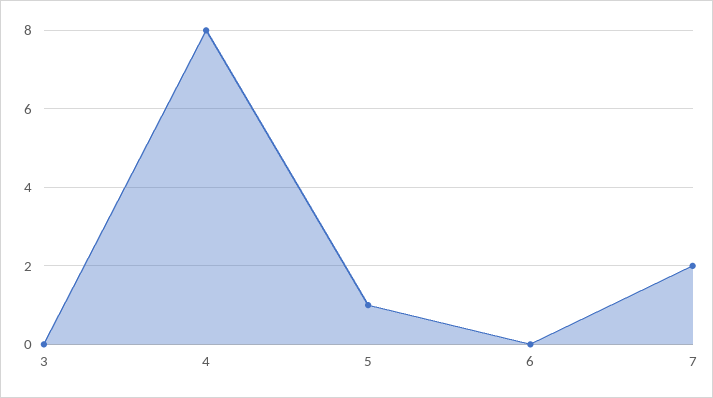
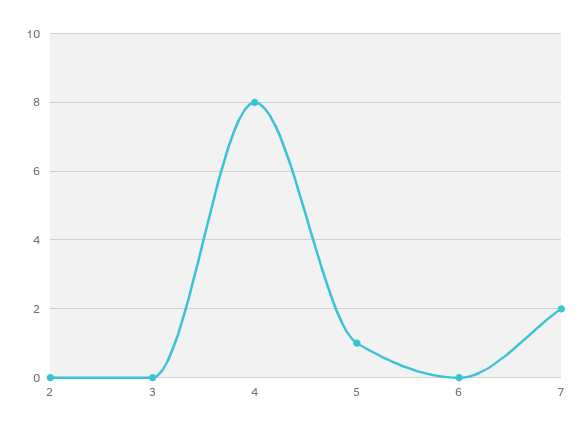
2: none -> 0

